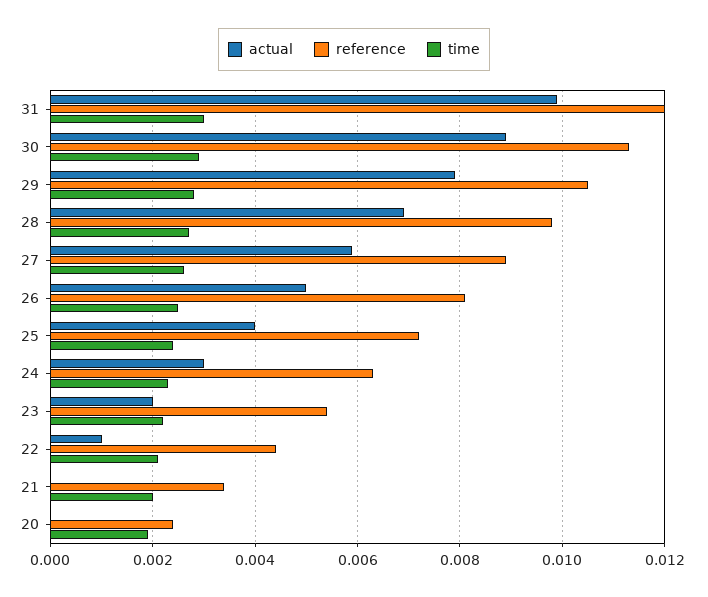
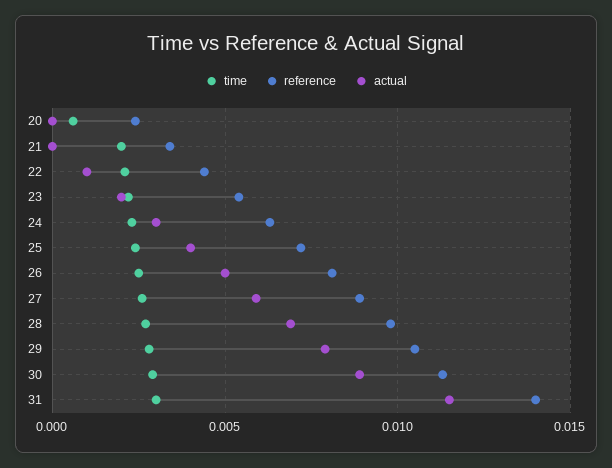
actual, 31: 0.01 -> 0.0115
reference, 31: 0.012 -> 0.014
time, 20: 0.002 -> 0.0005

